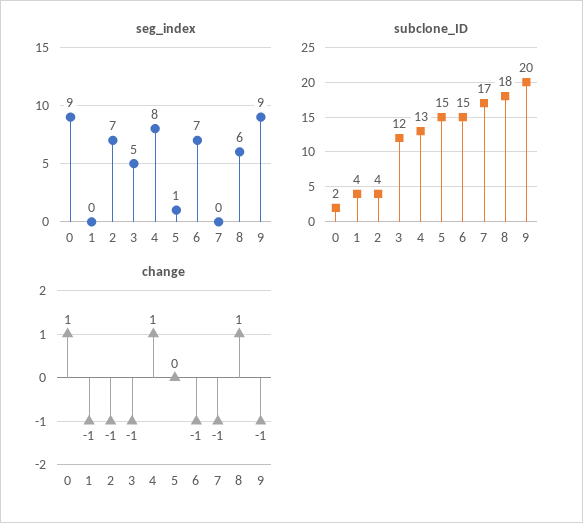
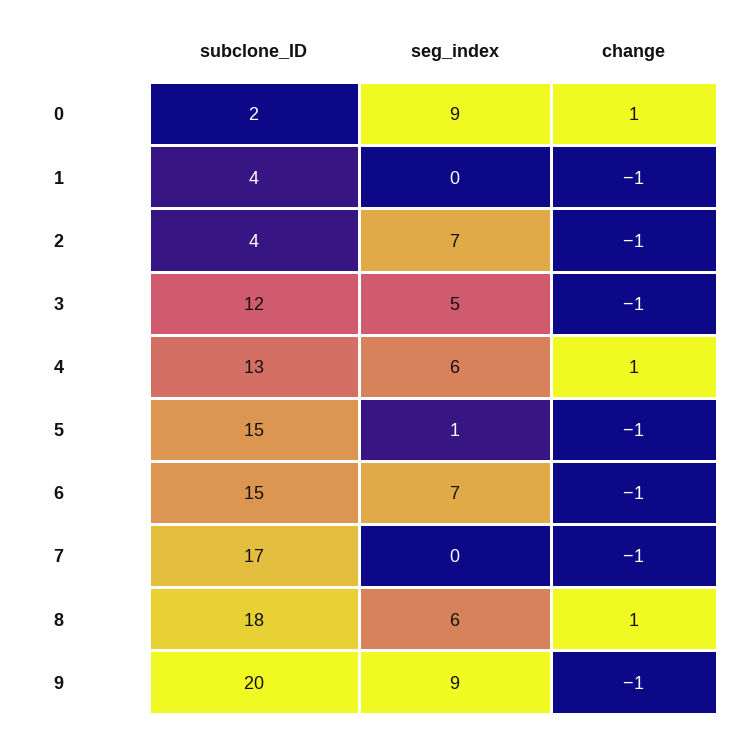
seg_index, 4: 8 -> 6
change, 5: 0 -> -1

